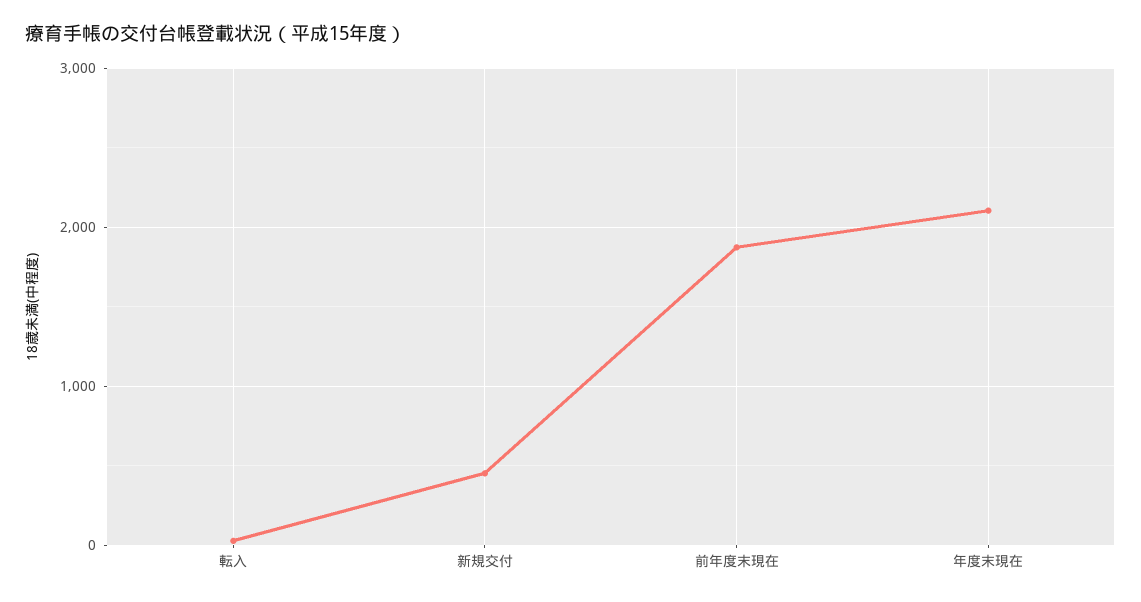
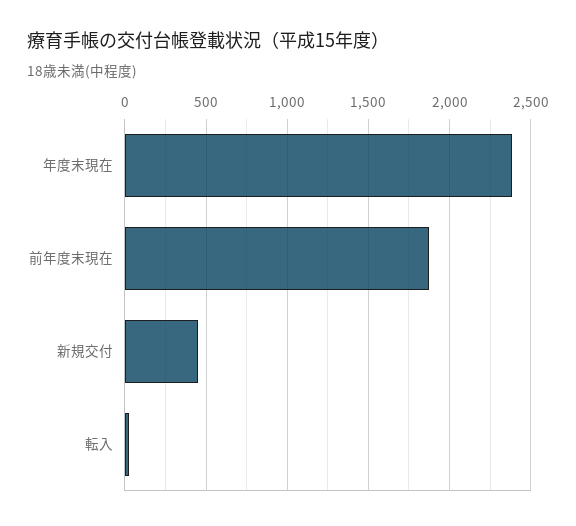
年度末現在: 2100 -> 2400

